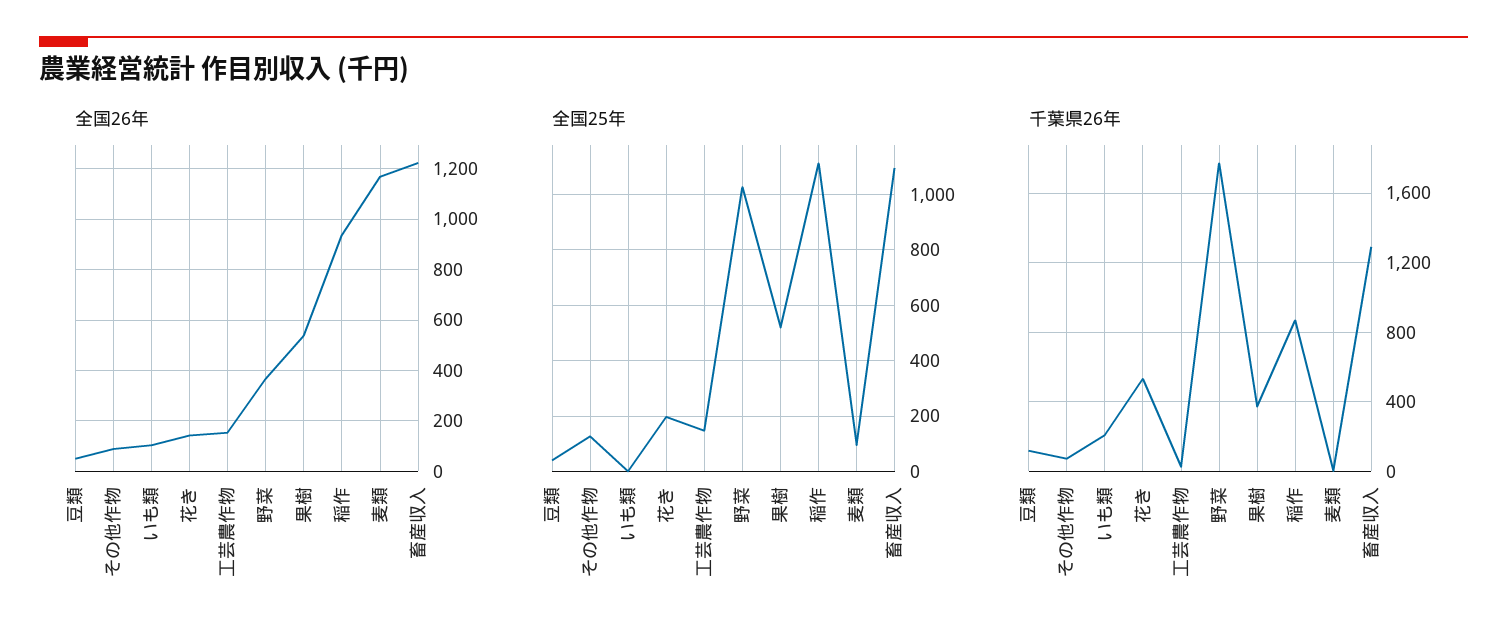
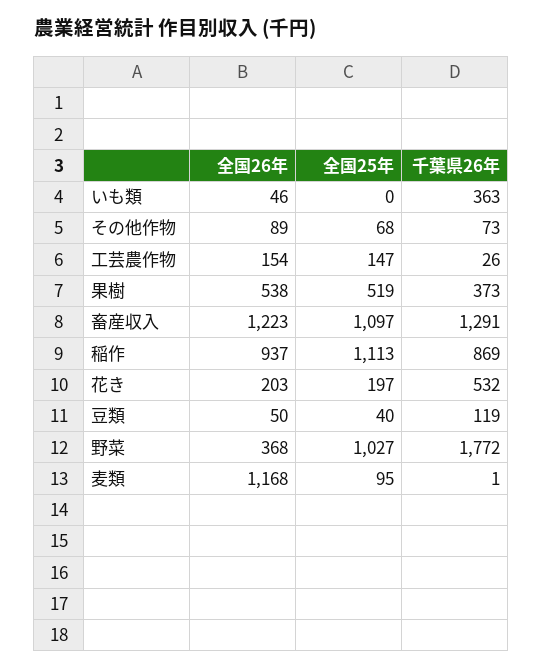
全国26年, いも類: 100 -> 46
全国26年, 花き: 150 -> 203
全国25年, その他作物: 125 -> 68
千葉県26年, いも類: 200 -> 363

